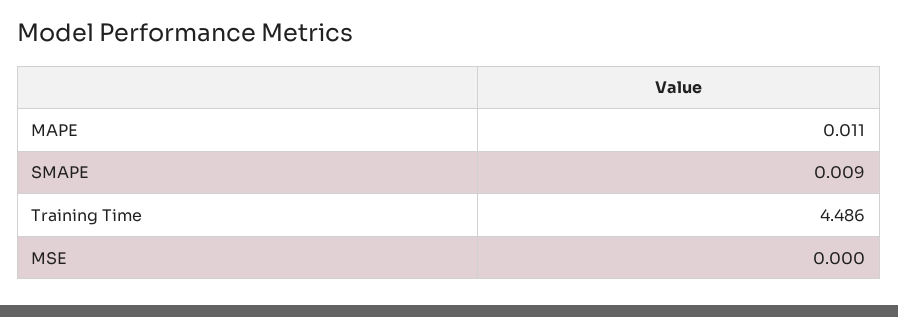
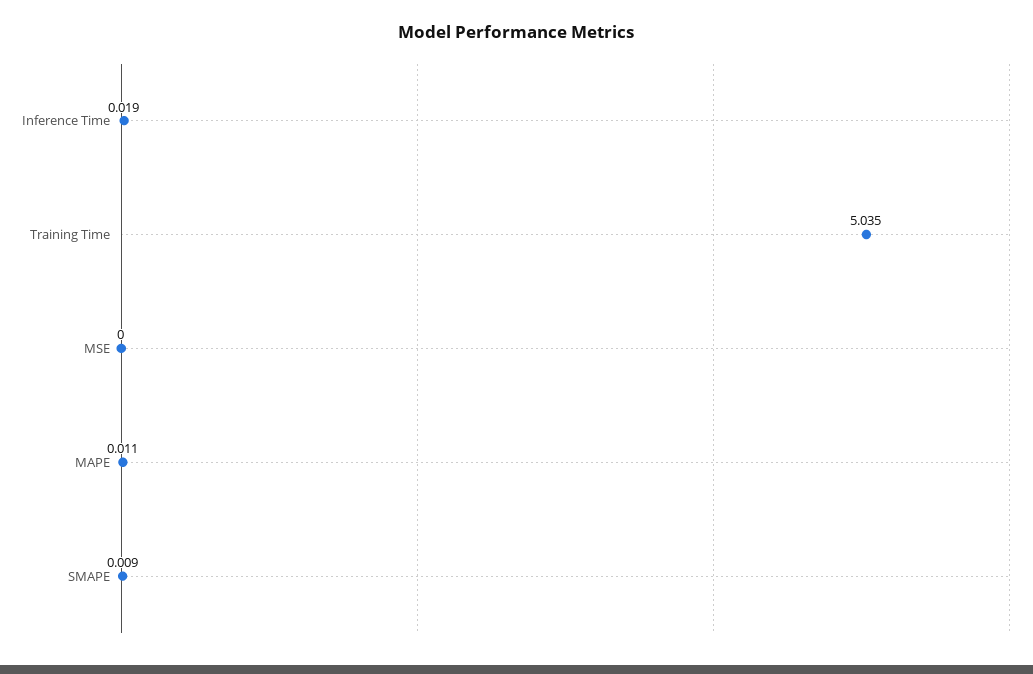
Training Time: 4.486 -> 5.035
Inference Time: none -> 0.019

